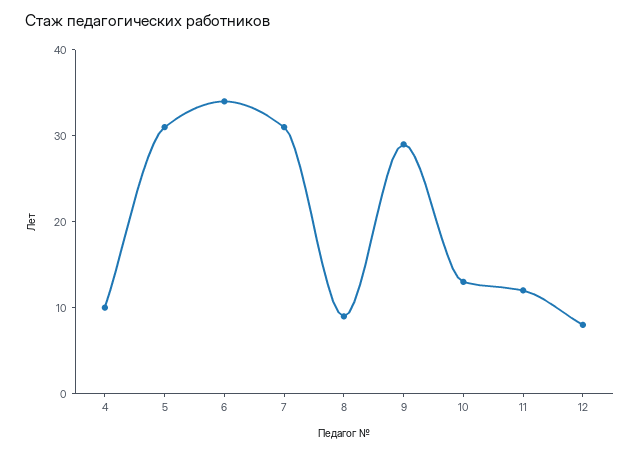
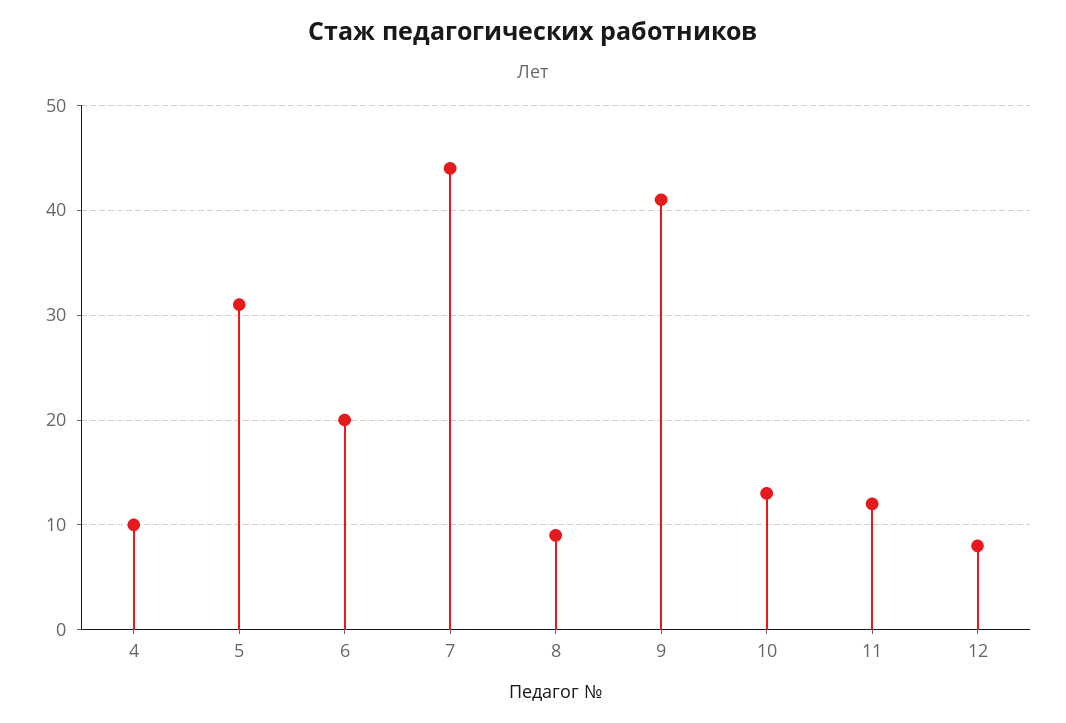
6: 34 -> 20
7: 31 -> 44
9: 29 -> 41

